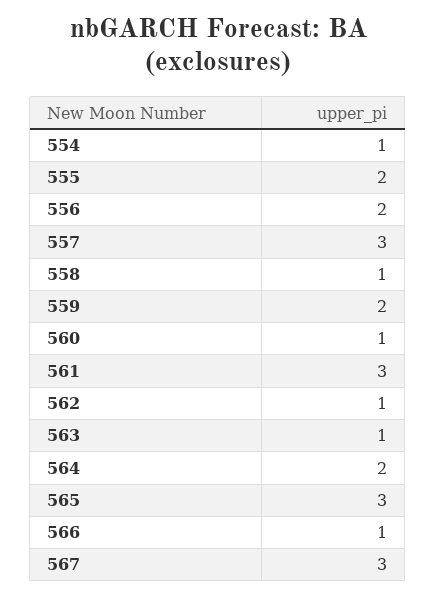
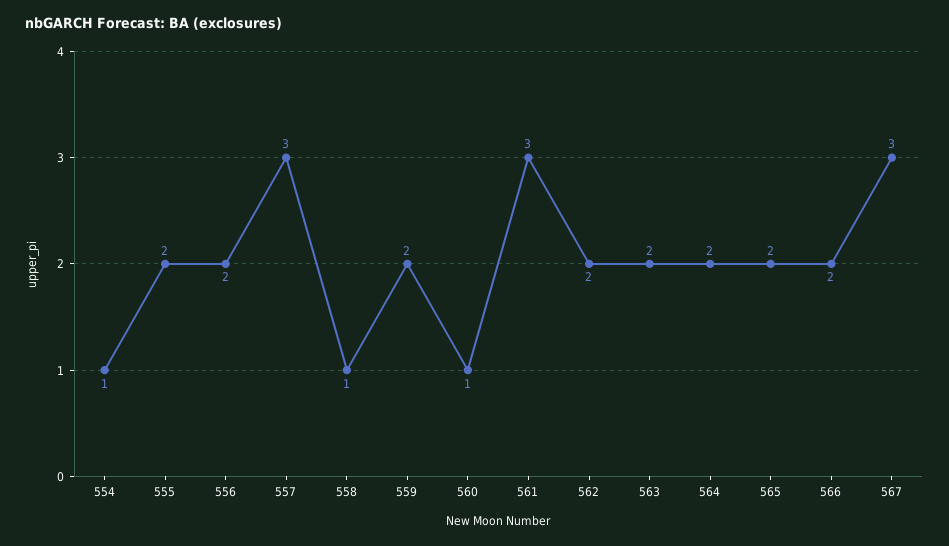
562: 1 -> 2
563: 1 -> 2
565: 3 -> 2
566: 1 -> 2

